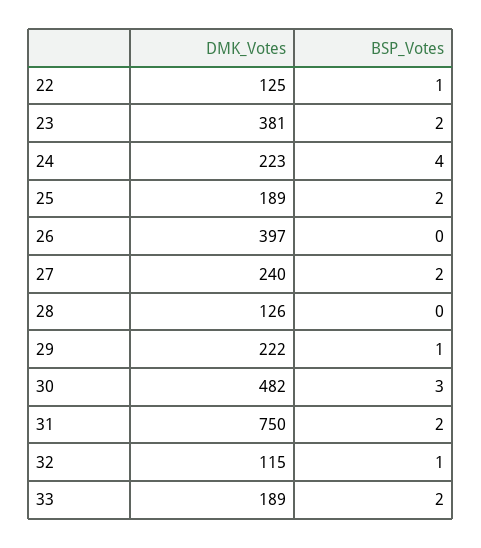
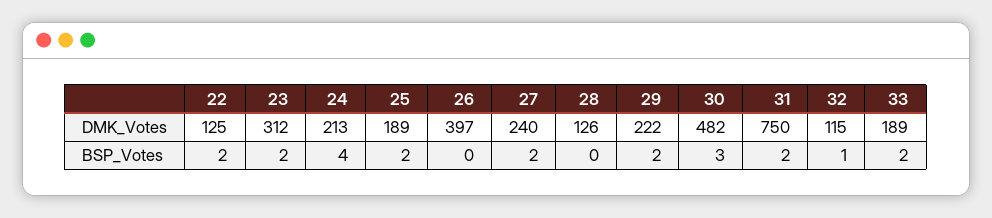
BSP_Votes, 22: 1 -> 2
DMK_Votes, 23: 381 -> 312
DMK_Votes, 24: 223 -> 213
BSP_Votes, 29: 1 -> 2

